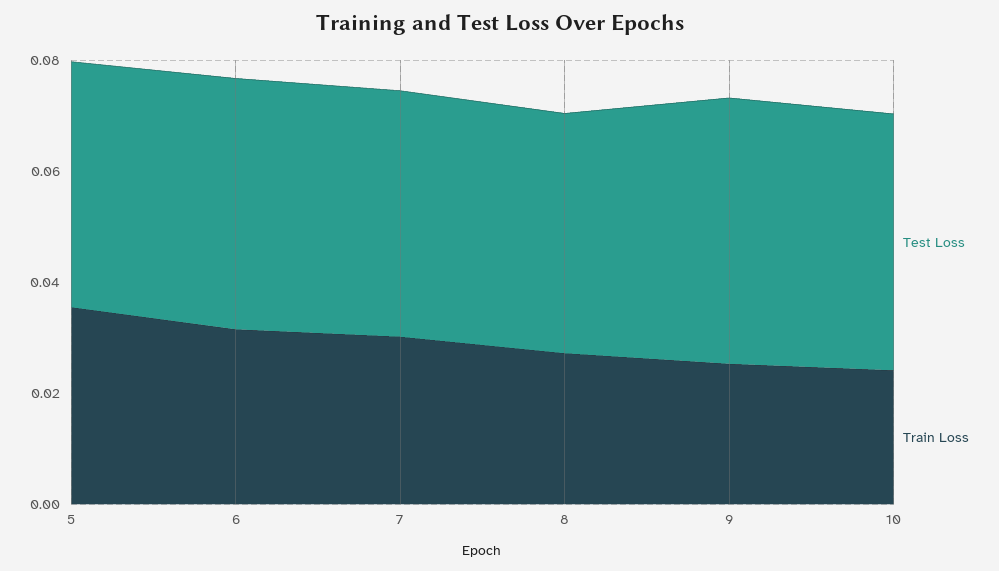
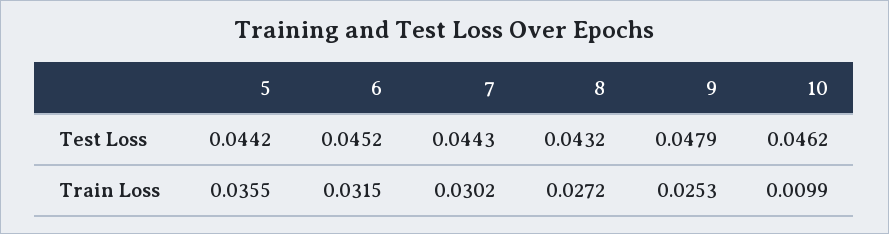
Train Loss, 10: 0.025 -> 0.0099

